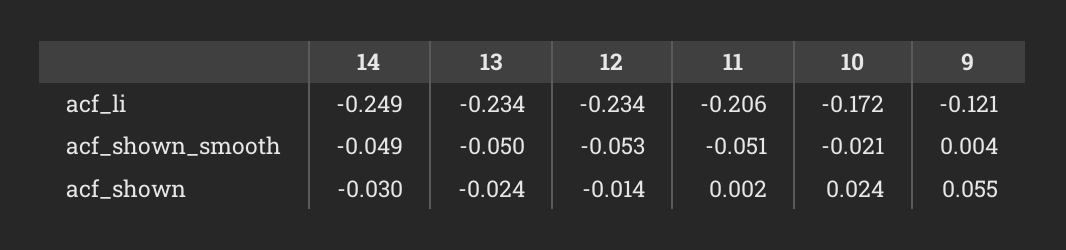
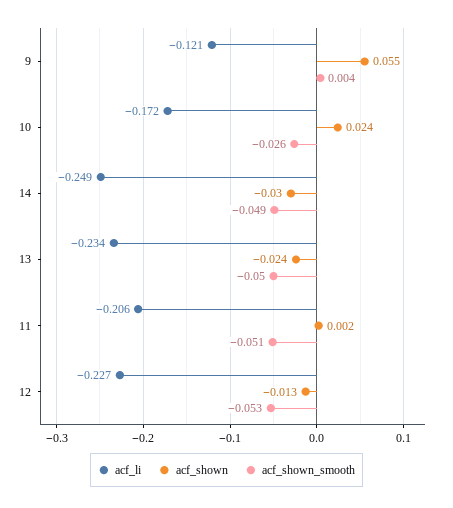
acf_li, 12: -0.234 -> -0.227
acf_shown_smooth, 10: -0.021 -> -0.026
acf_shown, 12: -0.014 -> -0.013

